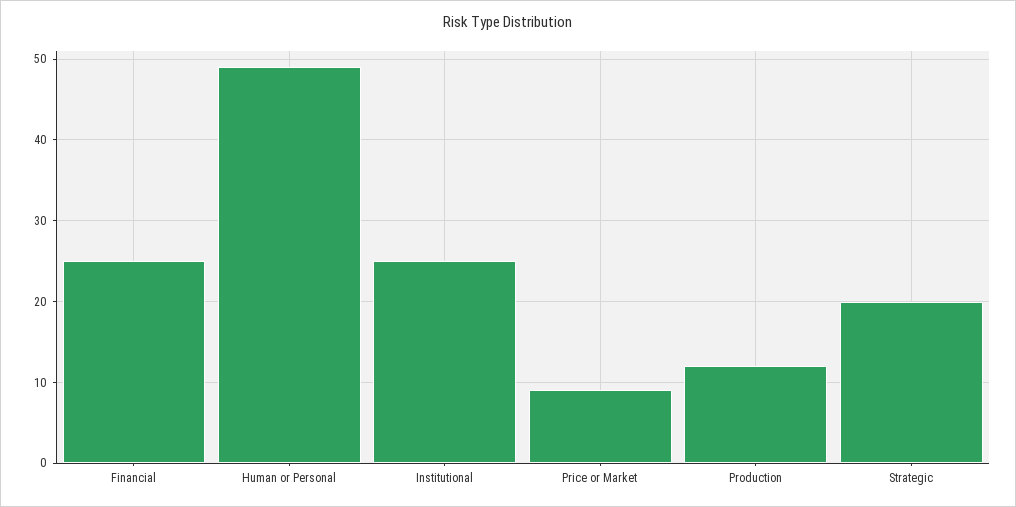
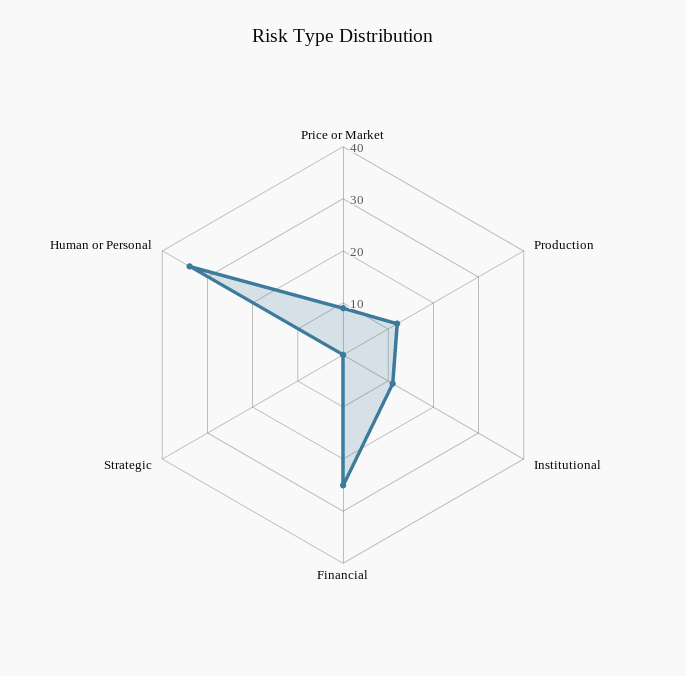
Human or Personal: 49 -> 35
Institutional: 25 -> 10
Strategic: 20 -> 0

